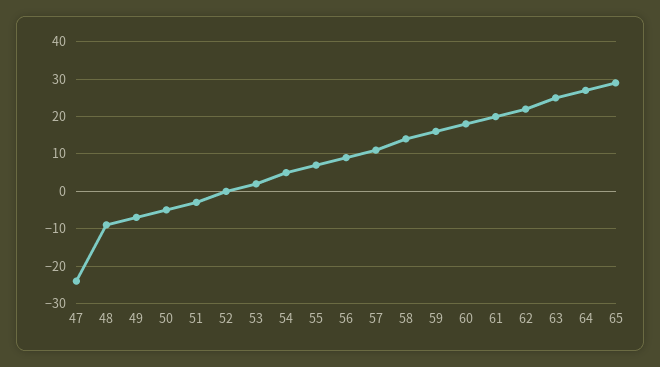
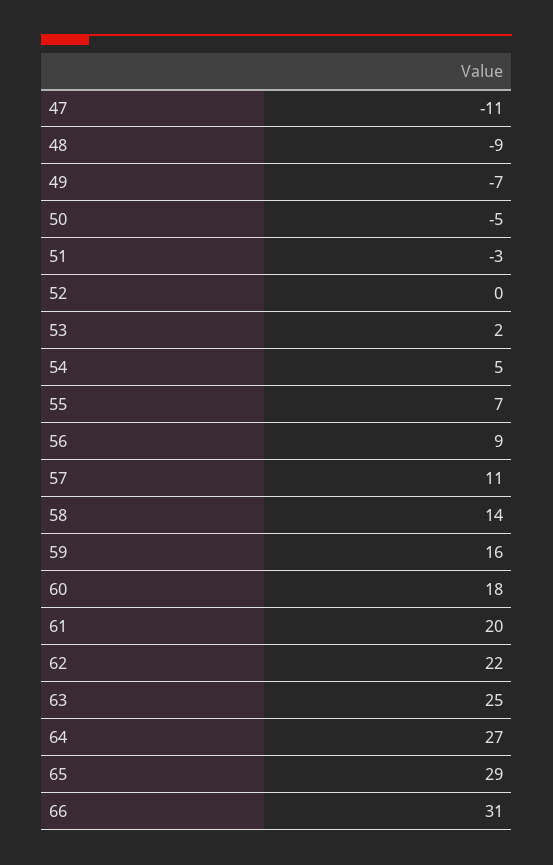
47: -25 -> -11
66: none -> 31

